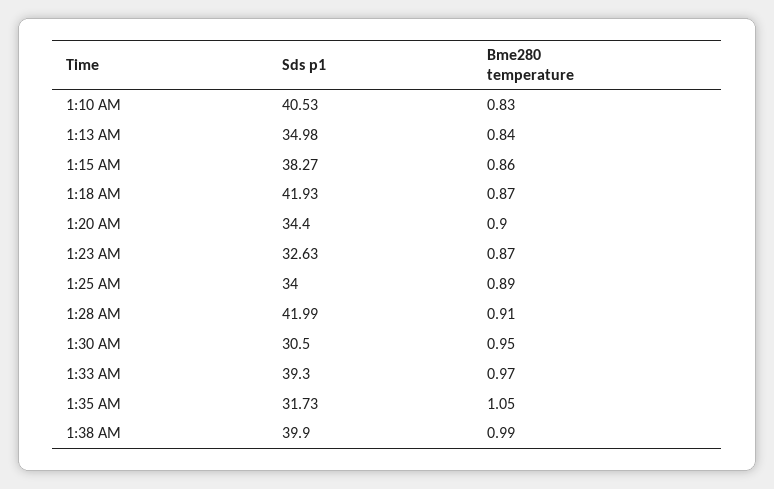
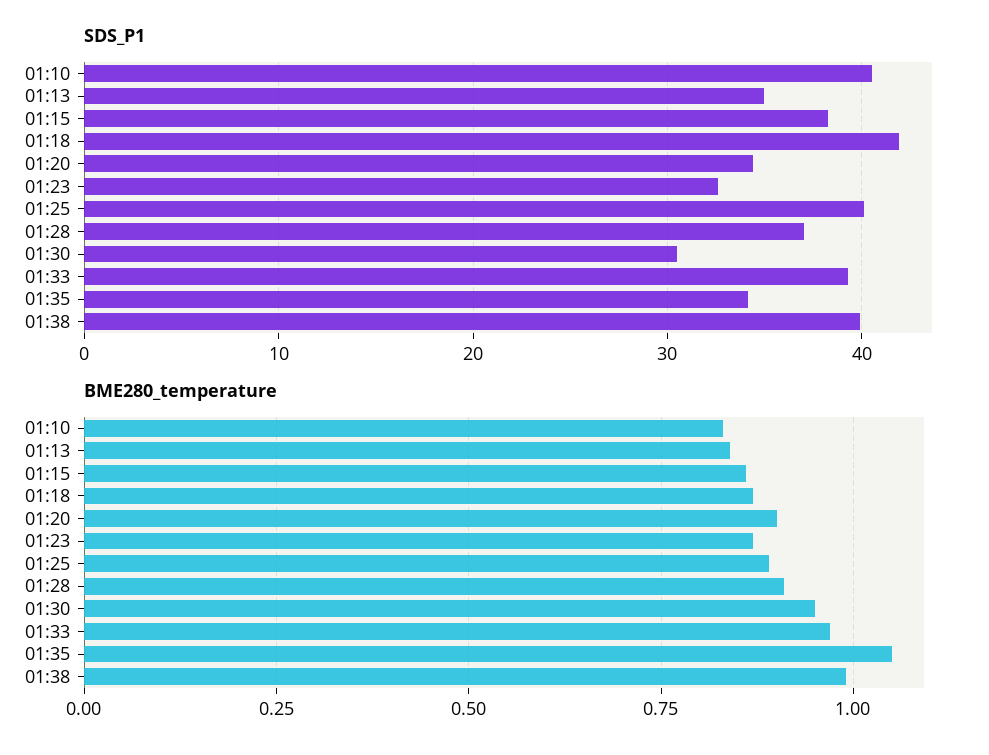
Sds p1, 1:25 AM: 34 -> 40
Sds p1, 1:28 AM: 41.99 -> 37
Sds p1, 1:35 AM: 31.73 -> 34

